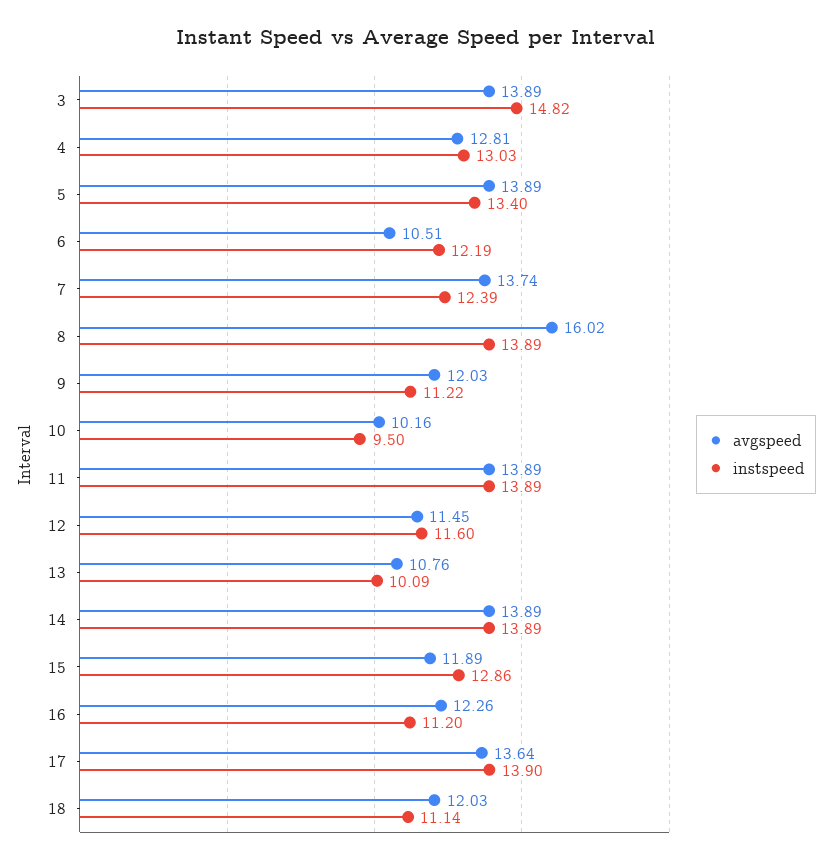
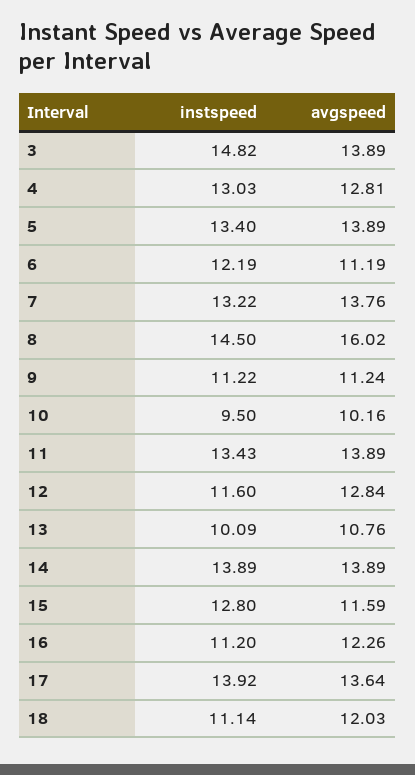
avgspeed, 6: 10.51 -> 11.19
avgspeed, 7: 13.74 -> 13.76
instspeed, 7: 12.39 -> 13.22
instspeed, 8: 13.89 -> 14.5
avgspeed, 9: 12.03 -> 11.24
instspeed, 11: 13.89 -> 13.43
avgspeed, 12: 11.45 -> 12.84
avgspeed, 15: 11.89 -> 11.59
instspeed, 15: 12.86 -> 12.8
instspeed, 17: 13.9 -> 13.92

